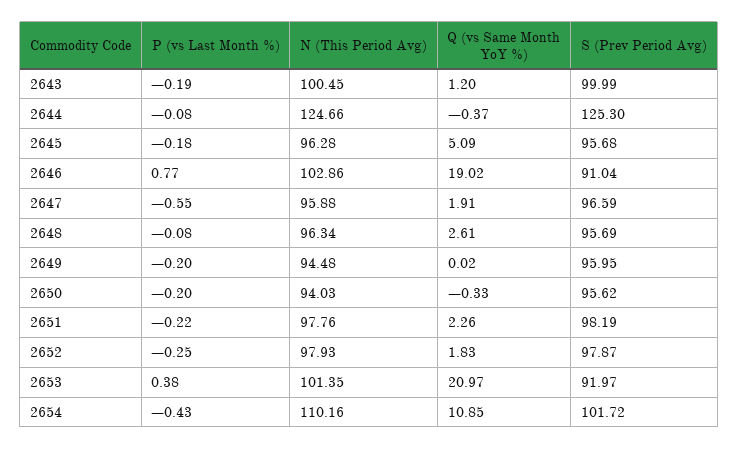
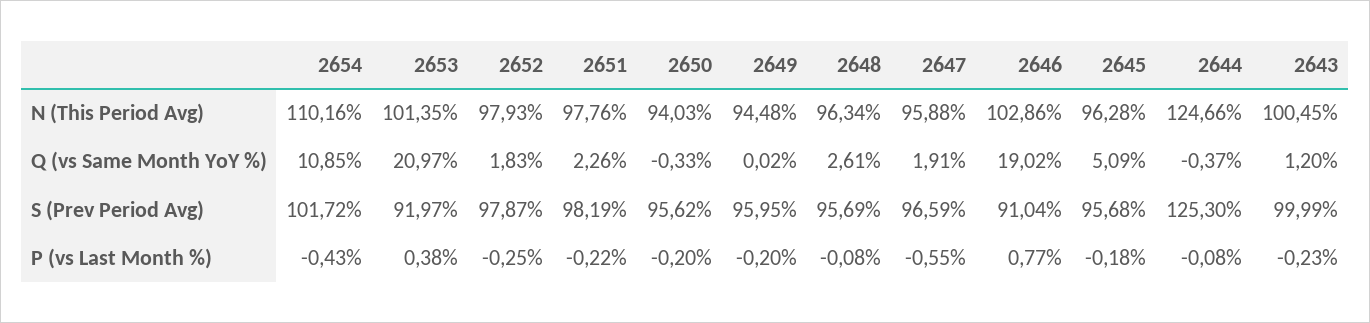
P (vs Last Month %), 2643: -0.19 -> -0.23

